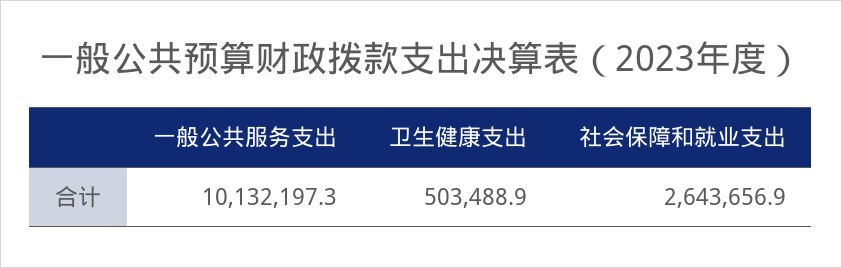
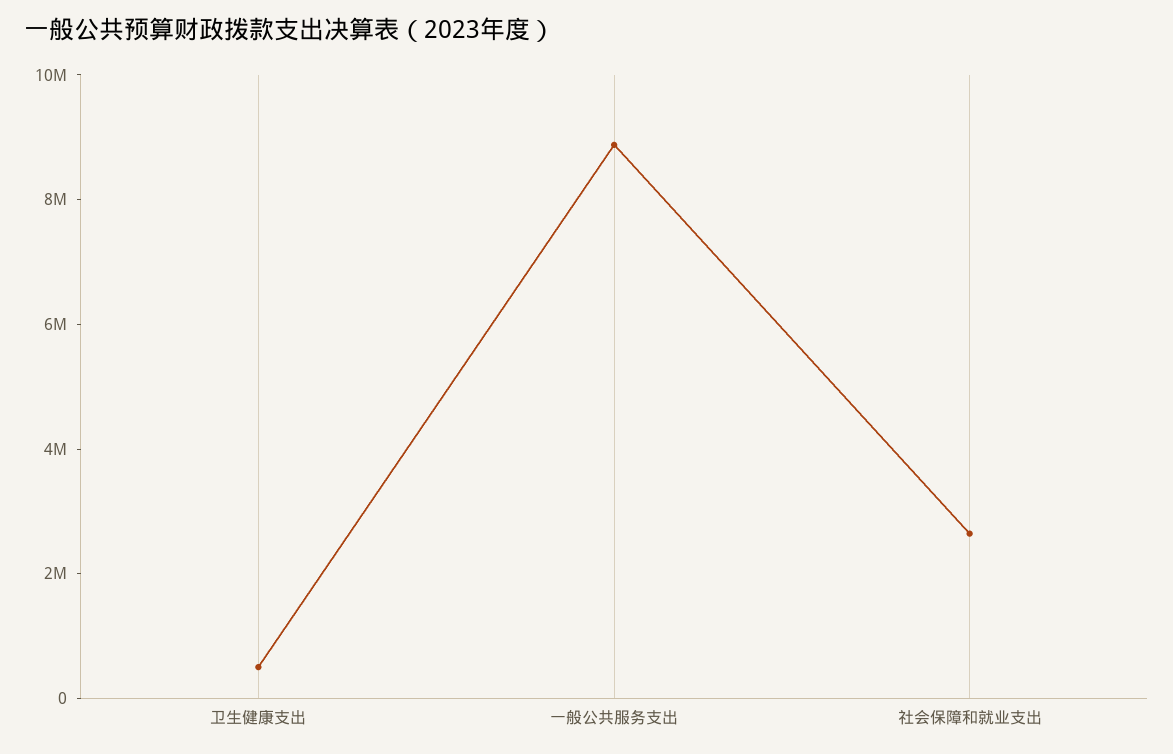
一般公共服务支出: 10132197.3 -> 9000000

